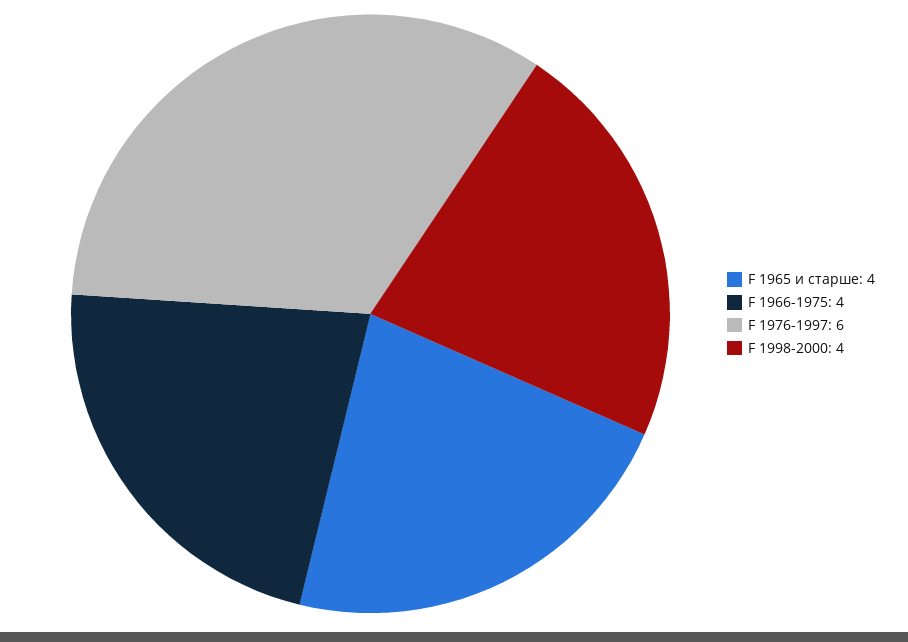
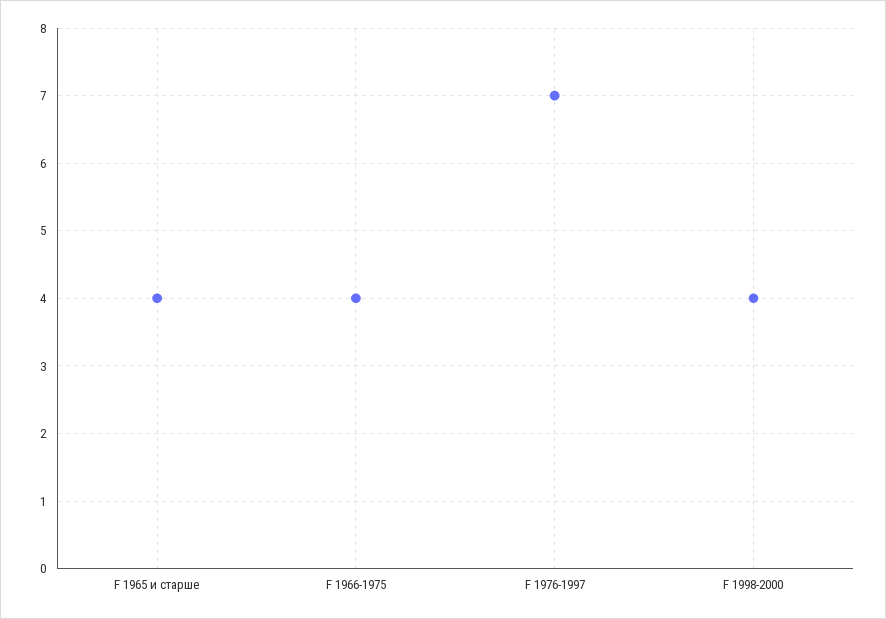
F 1976-1997: 6 -> 7

